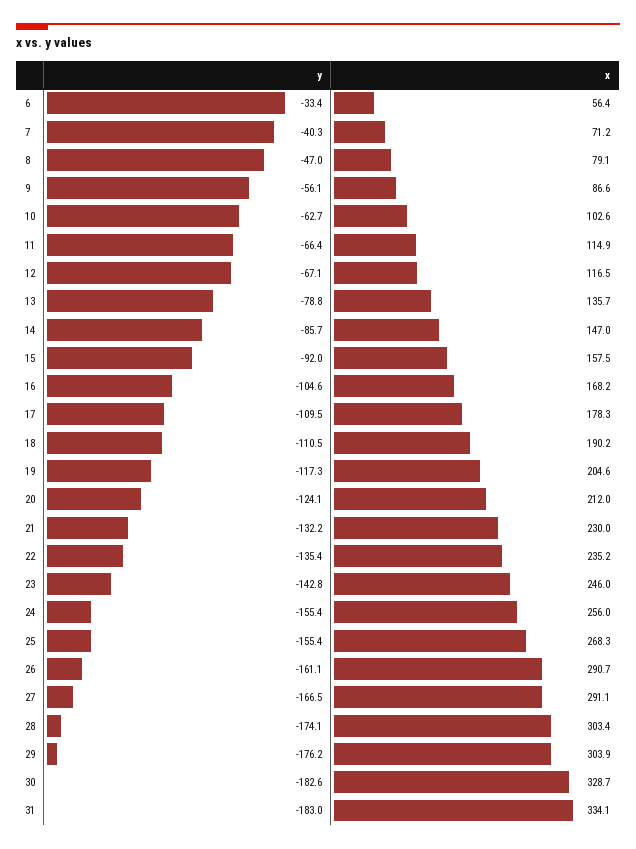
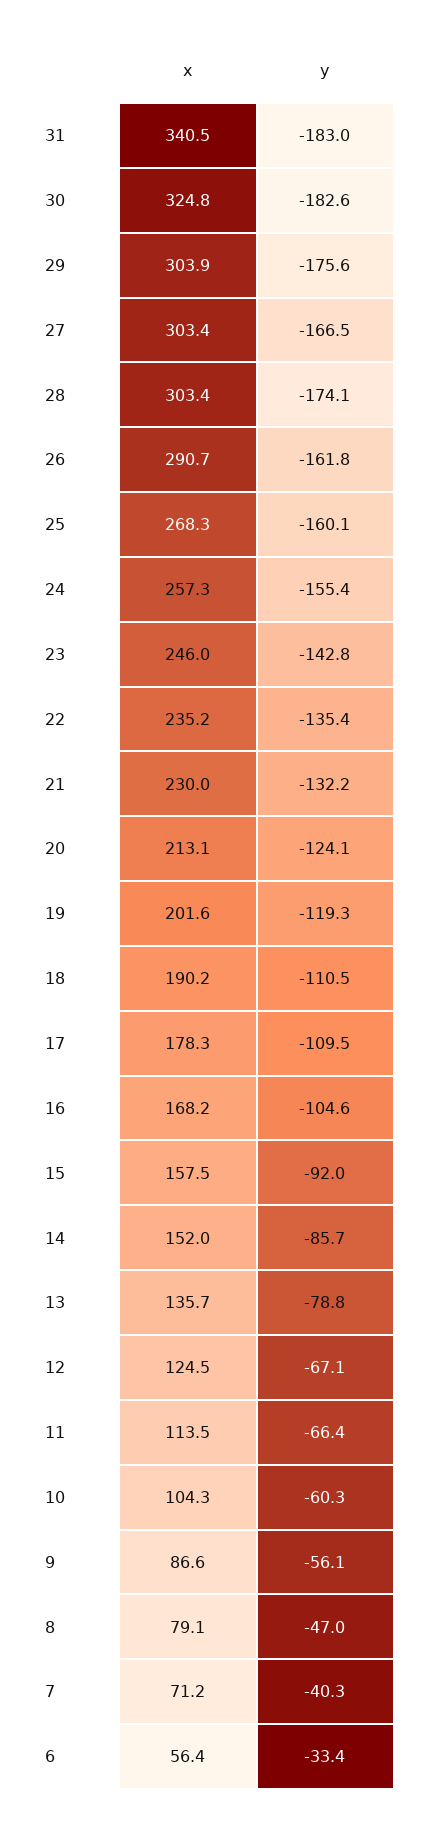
y, 10: -62.7 -> -60.3
x, 10: 102.6 -> 104.3
x, 11: 114.9 -> 113.5
x, 12: 116.5 -> 124.5
x, 14: 147 -> 152
y, 19: -117.3 -> -119.3
x, 19: 204.6 -> 201.6
x, 20: 212 -> 213.1
x, 24: 256 -> 257.3
y, 25: -155.4 -> -160.1
y, 26: -161.1 -> -161.8
x, 27: 291.1 -> 303.4
y, 29: -176.2 -> -175.6
x, 30: 328.7 -> 324.8
x, 31: 334.1 -> 340.5

